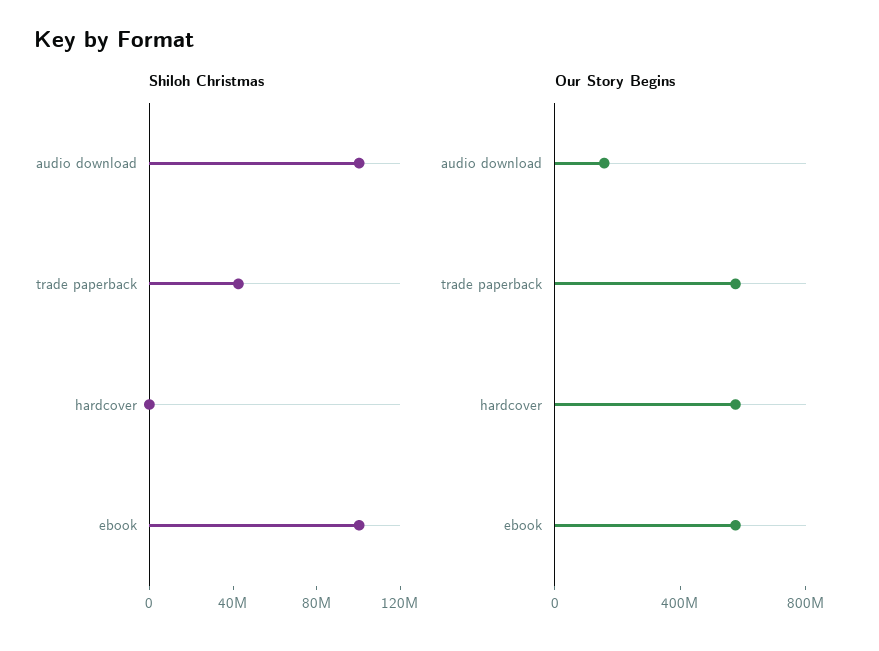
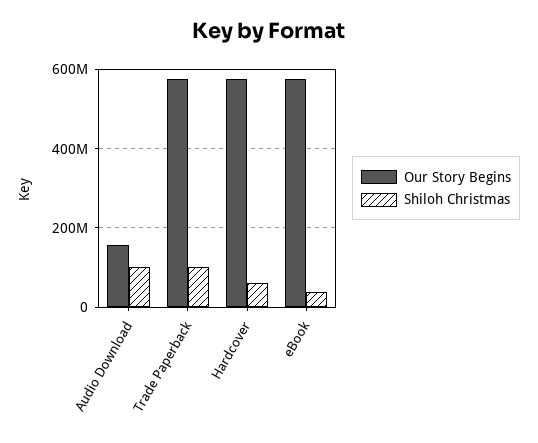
Shiloh Christmas, trade paperback: 40000000 -> 100000000
Shiloh Christmas, hardcover: 0 -> 60000000
Shiloh Christmas, ebook: 100000000 -> 40000000

